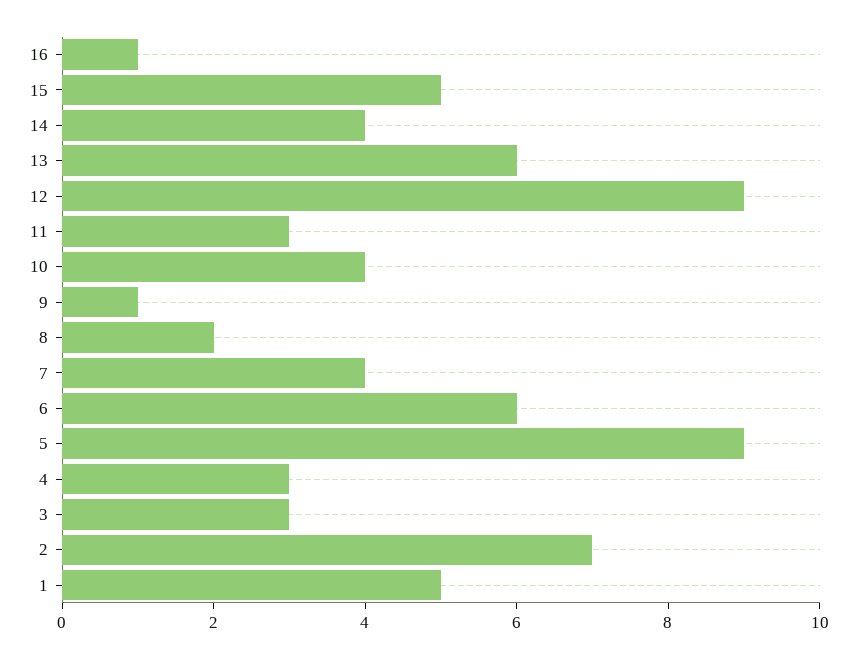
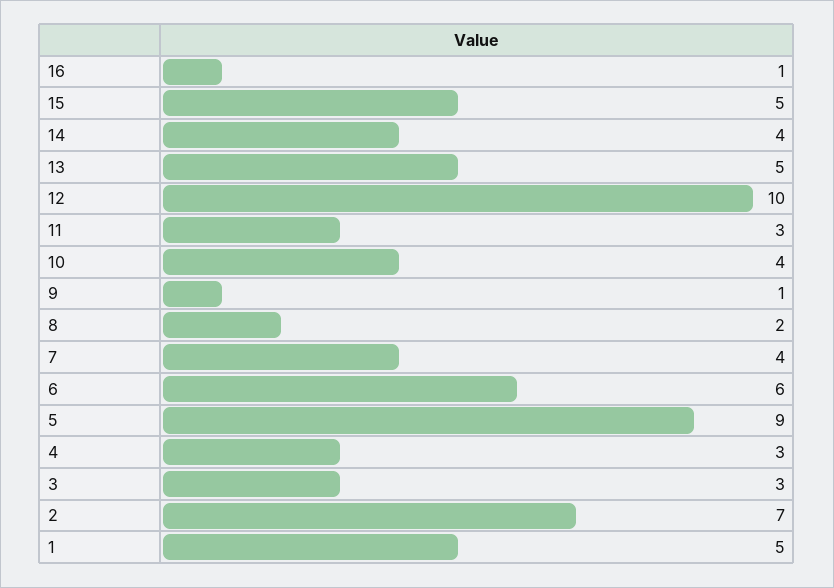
13: 6 -> 5
12: 9 -> 10

